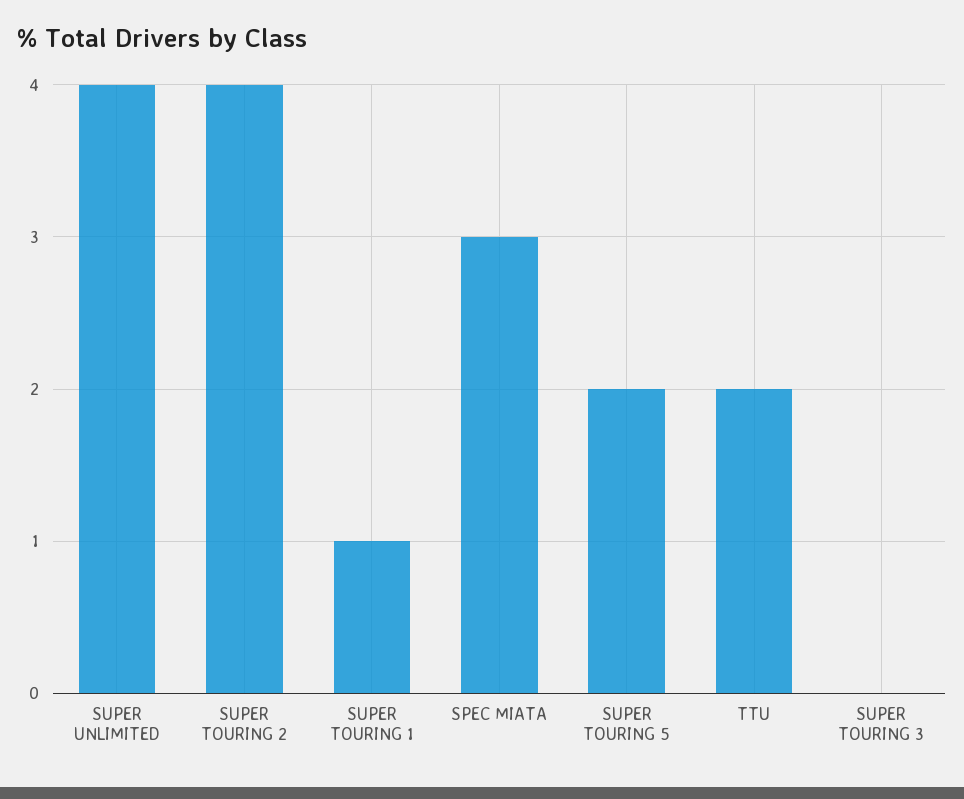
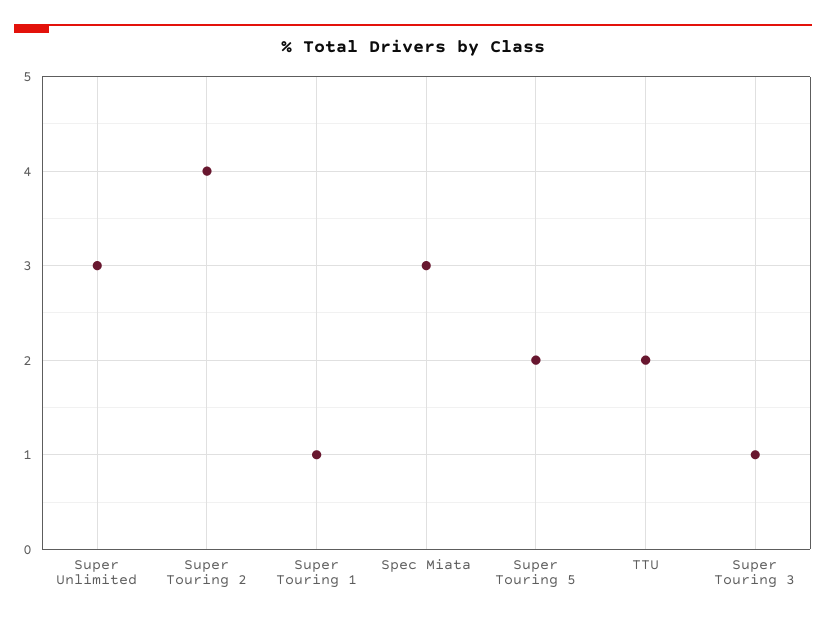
SUPER UNLIMITED: 4 -> 3
SUPER TOURING 3: 0 -> 1

